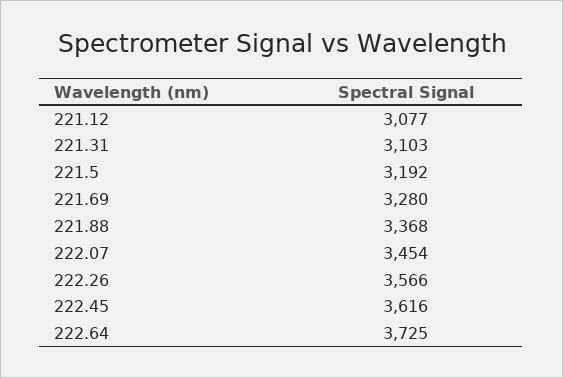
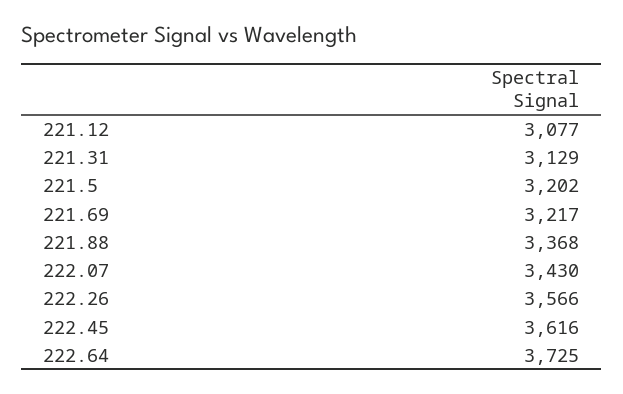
221.31: 3103 -> 3129
221.5: 3192 -> 3202
221.69: 3280 -> 3217
222.07: 3454 -> 3430

